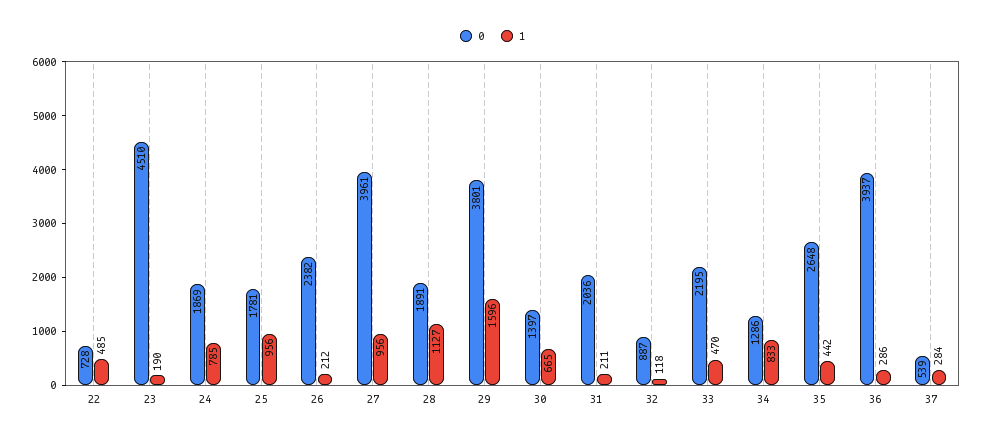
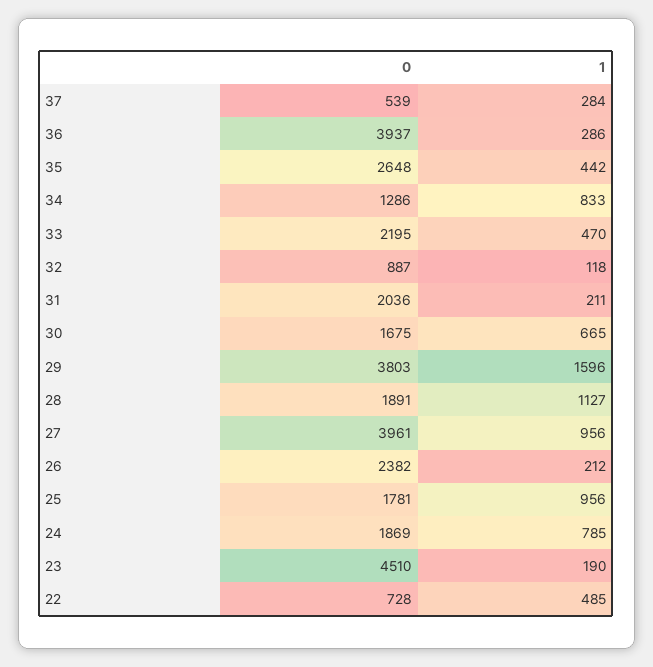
0, 29: 3801 -> 3803
0, 30: 1397 -> 1675

